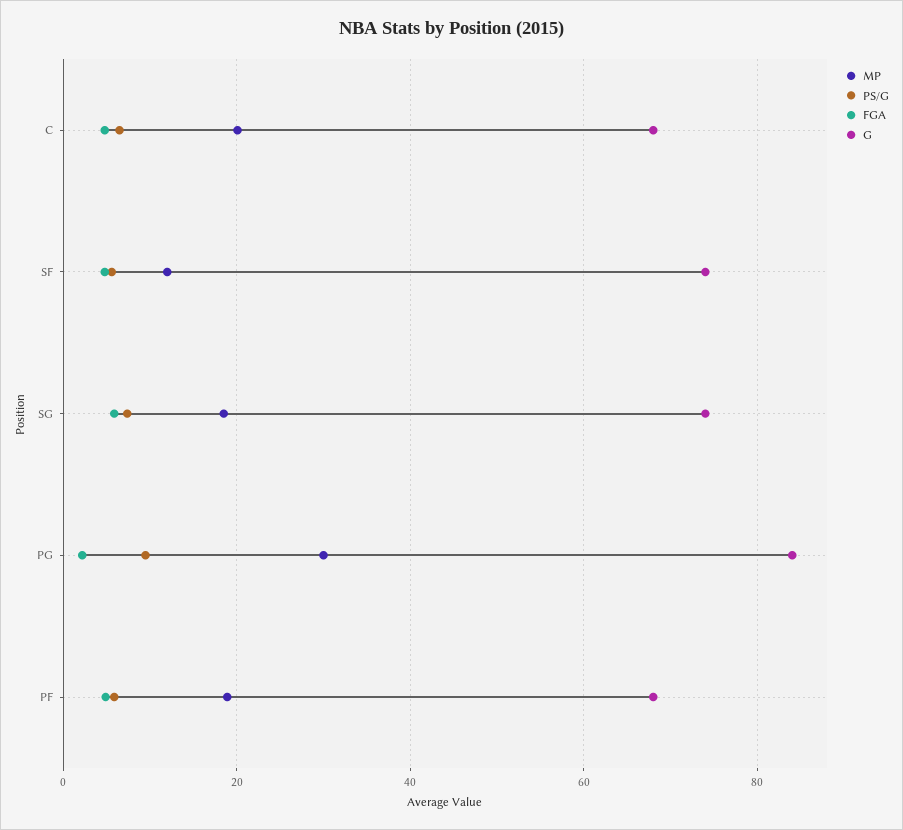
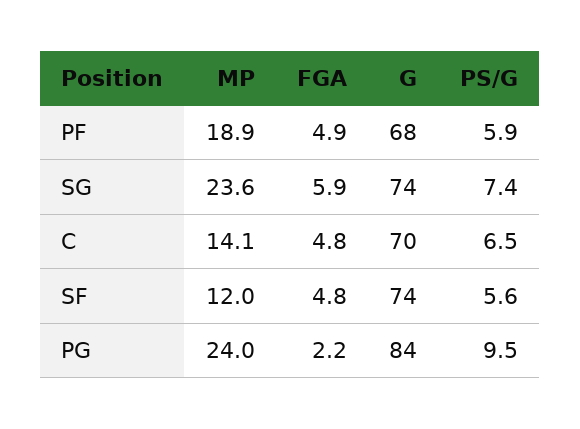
MP, C: 20 -> 14.1
G, C: 68 -> 70
MP, SG: 18 -> 23.6
MP, PG: 30 -> 24

